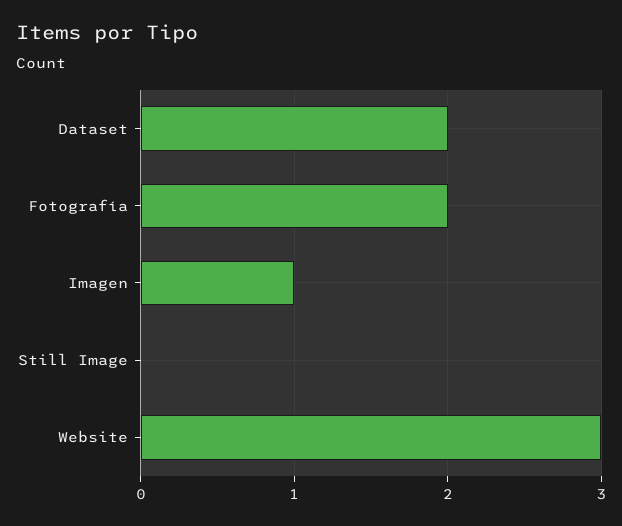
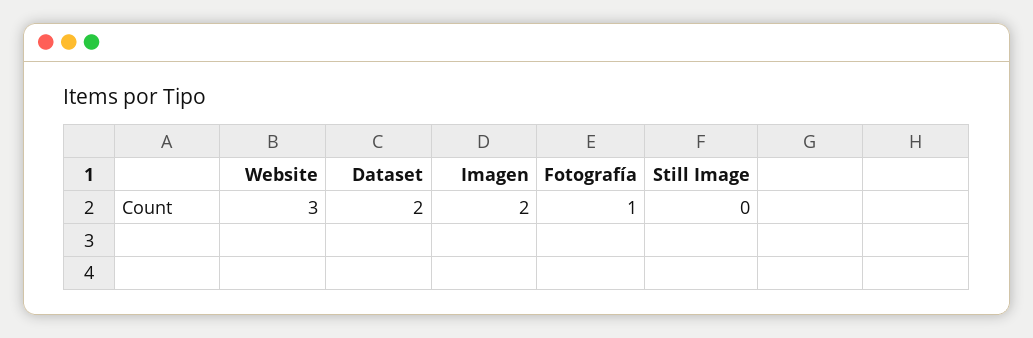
Fotografía: 2 -> 1
Imagen: 1 -> 2

